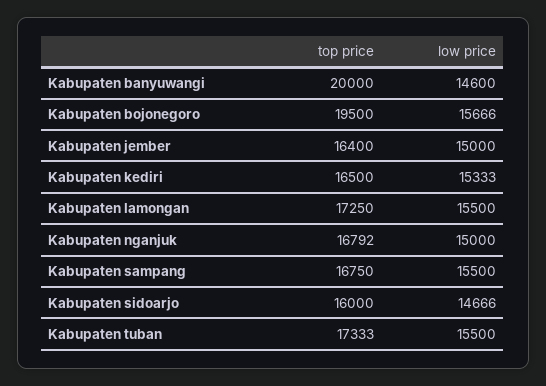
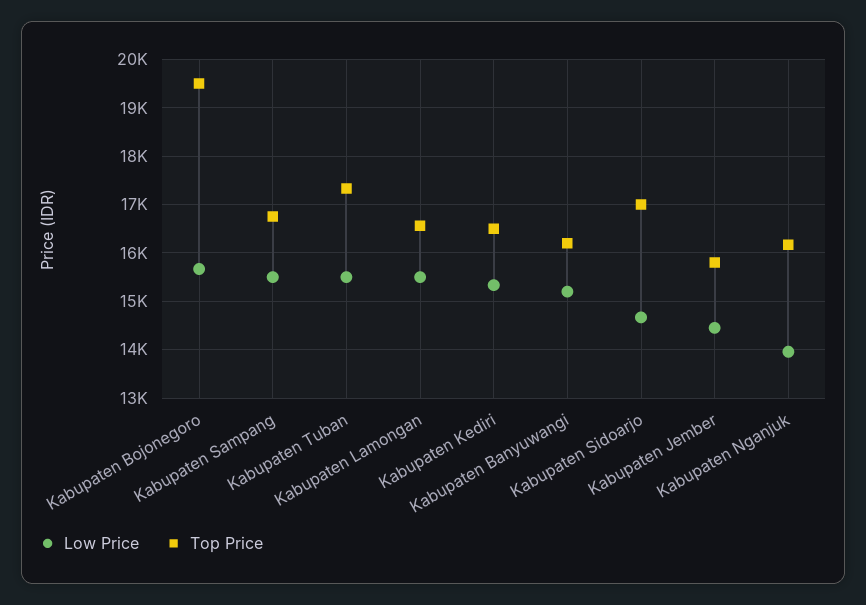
top price, Kabupaten banyuwangi: 20000 -> 16200
low price, Kabupaten banyuwangi: 14600 -> 15200
top price, Kabupaten jember: 16400 -> 15800
low price, Kabupaten jember: 15000 -> 14400
top price, Kabupaten lamongan: 17250 -> 16600
top price, Kabupaten nganjuk: 16792 -> 16200
low price, Kabupaten nganjuk: 15000 -> 14000
top price, Kabupaten sidoarjo: 16000 -> 17000

